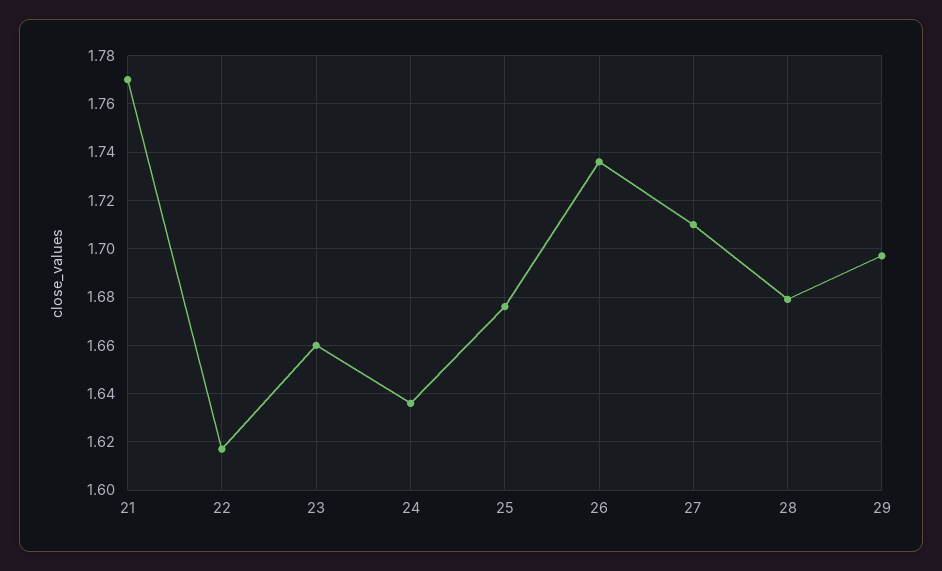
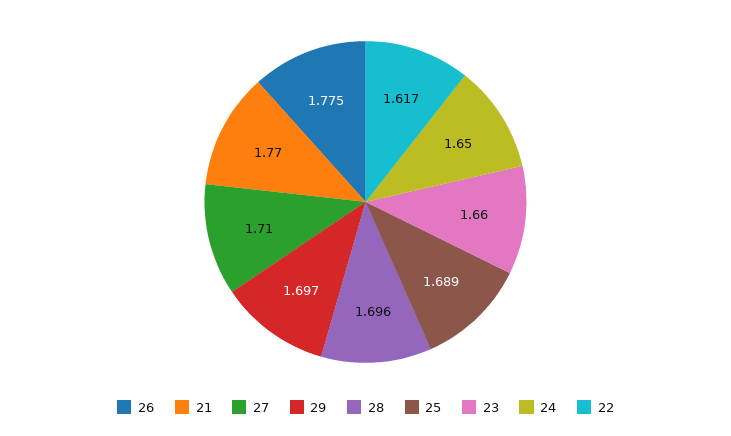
24: 1.635 -> 1.65
25: 1.675 -> 1.689
26: 1.735 -> 1.775
28: 1.68 -> 1.696

